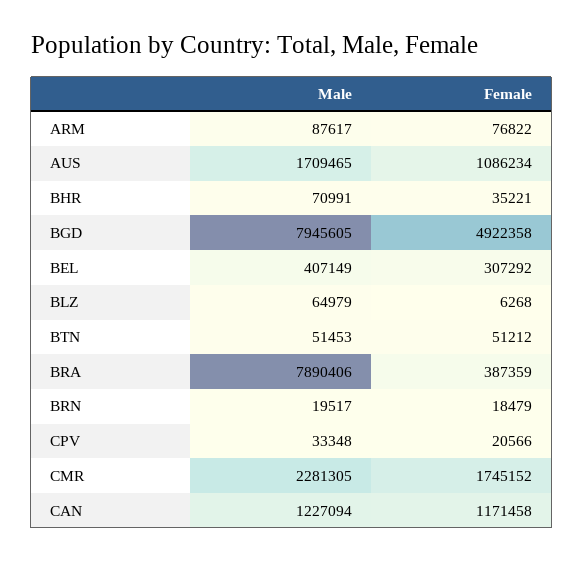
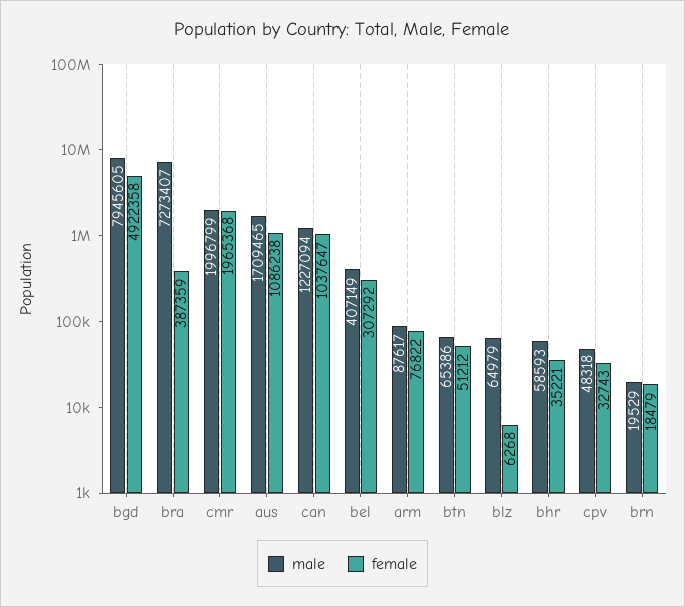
Female, AUS: 1086234 -> 1086238
Male, BHR: 70991 -> 58593
Male, BTN: 51453 -> 65386
Male, BRA: 7890406 -> 7273407
Male, BRN: 19517 -> 19529
Male, CPV: 33348 -> 48318
Female, CPV: 20566 -> 32743
Male, CMR: 2281305 -> 1996799
Female, CMR: 1745152 -> 1965368
Female, CAN: 1171458 -> 1037647

